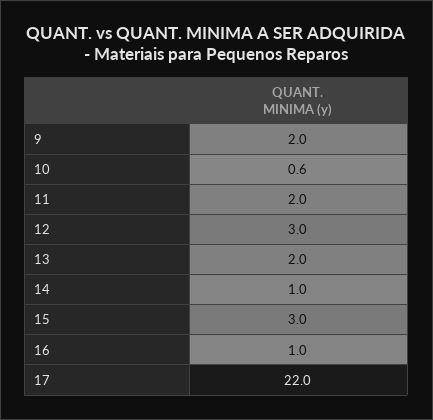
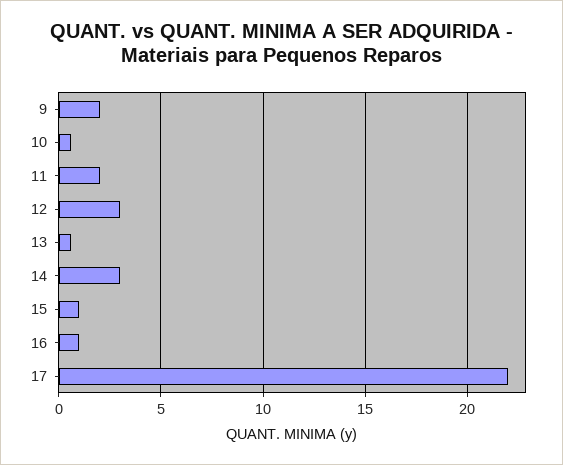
13: 2 -> 0.5
14: 1 -> 3
15: 3 -> 1

